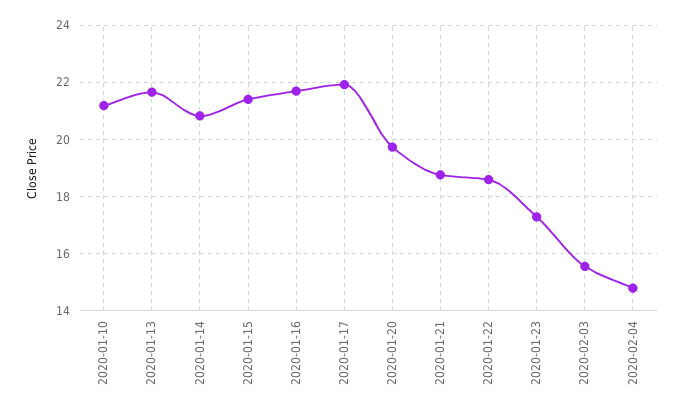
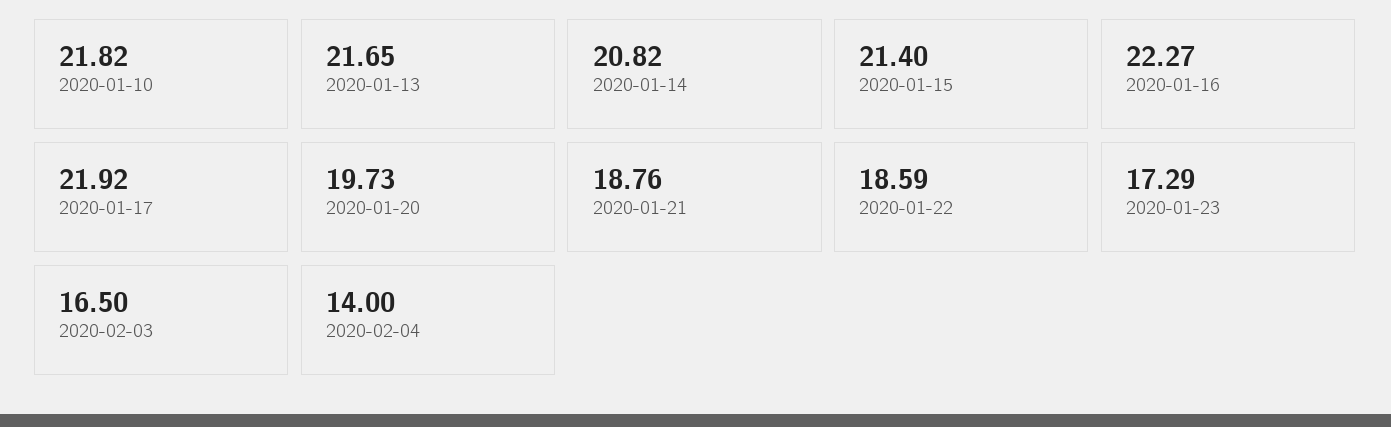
2020-01-10: 21.25 -> 21.82
2020-01-16: 21.75 -> 22.27
2020-02-03: 15.5 -> 16.5
2020-02-04: 14.75 -> 14

